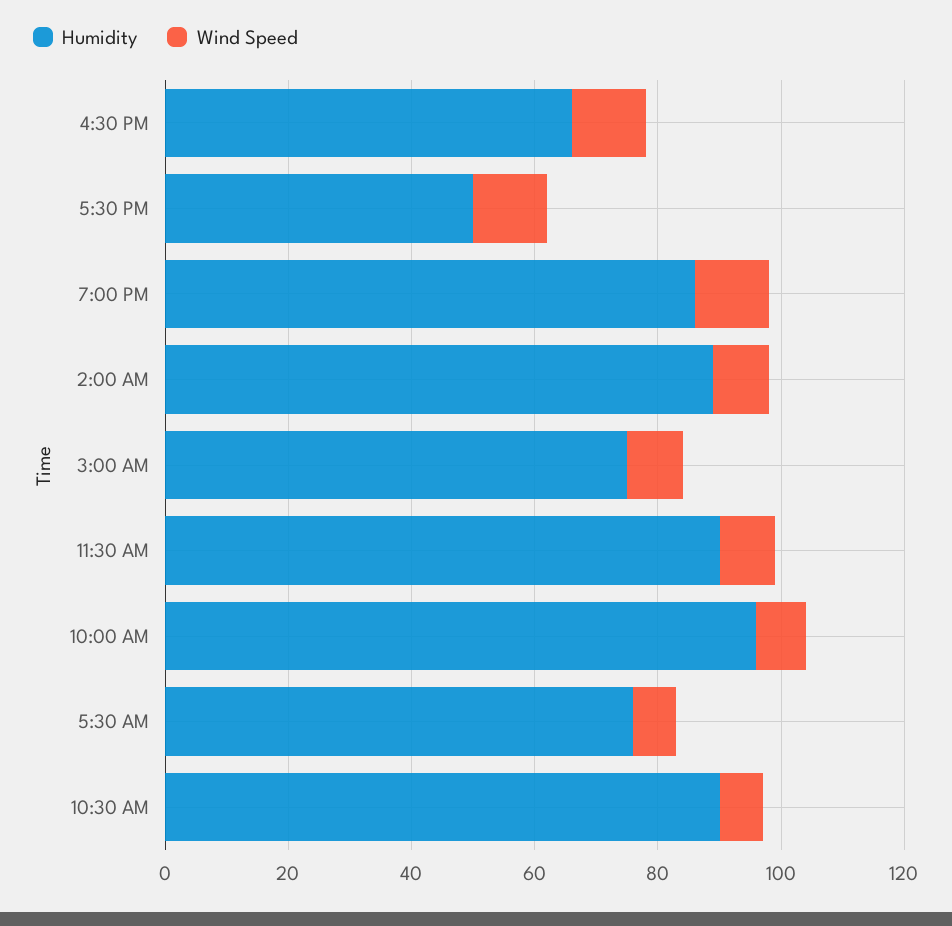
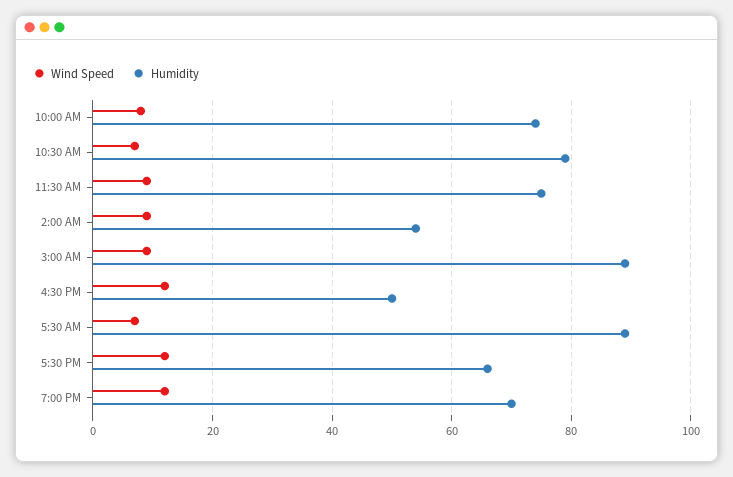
Humidity, 4:30 PM: 65 -> 50
Humidity, 5:30 PM: 50 -> 65
Humidity, 7:00 PM: 85 -> 70
Humidity, 2:00 AM: 90 -> 55
Humidity, 3:00 AM: 75 -> 90
Humidity, 11:30 AM: 90 -> 75
Humidity, 10:00 AM: 95 -> 75
Humidity, 5:30 AM: 75 -> 90
Humidity, 10:30 AM: 90 -> 80

